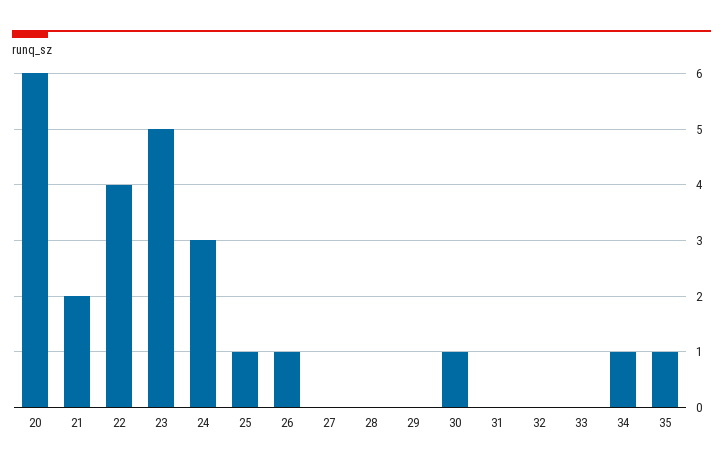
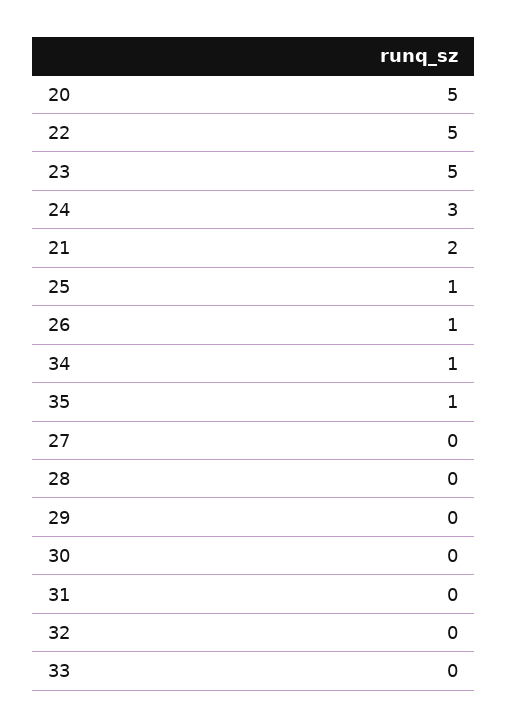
20: 6 -> 5
22: 4 -> 5
30: 1 -> 0

